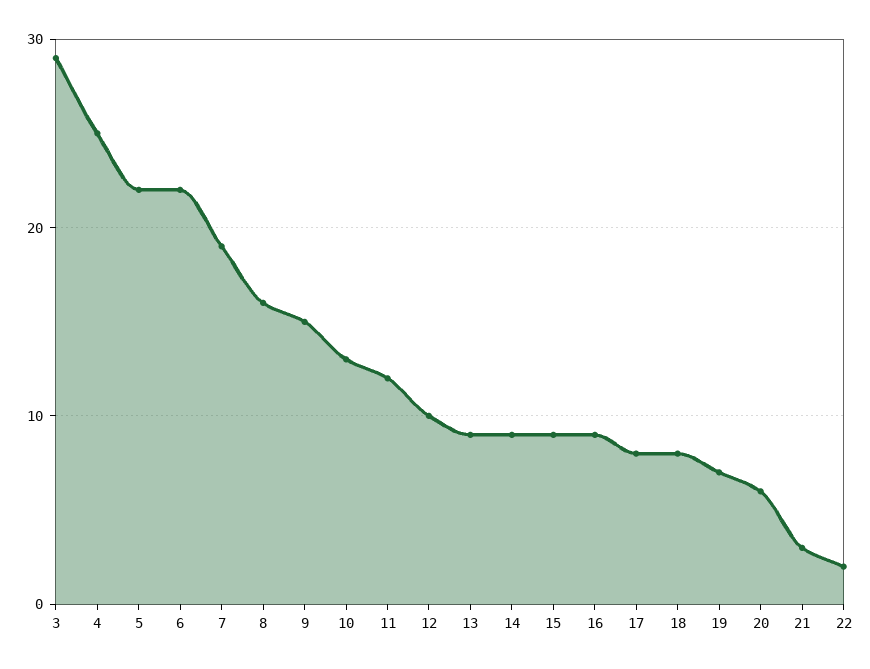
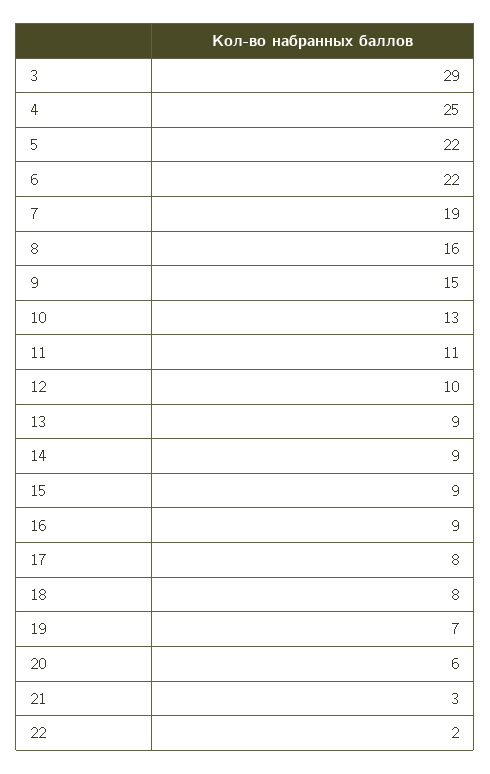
11: 12 -> 11

